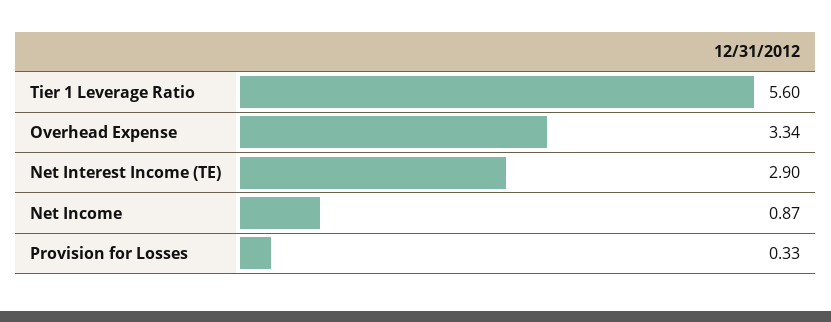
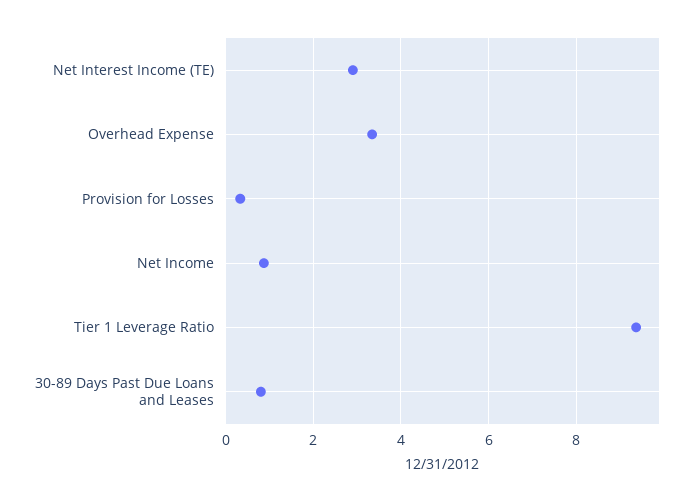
Tier 1 Leverage Ratio: 5.6 -> 9.4
30-89 Days Past Due Loans and Leases: none -> 0.8

